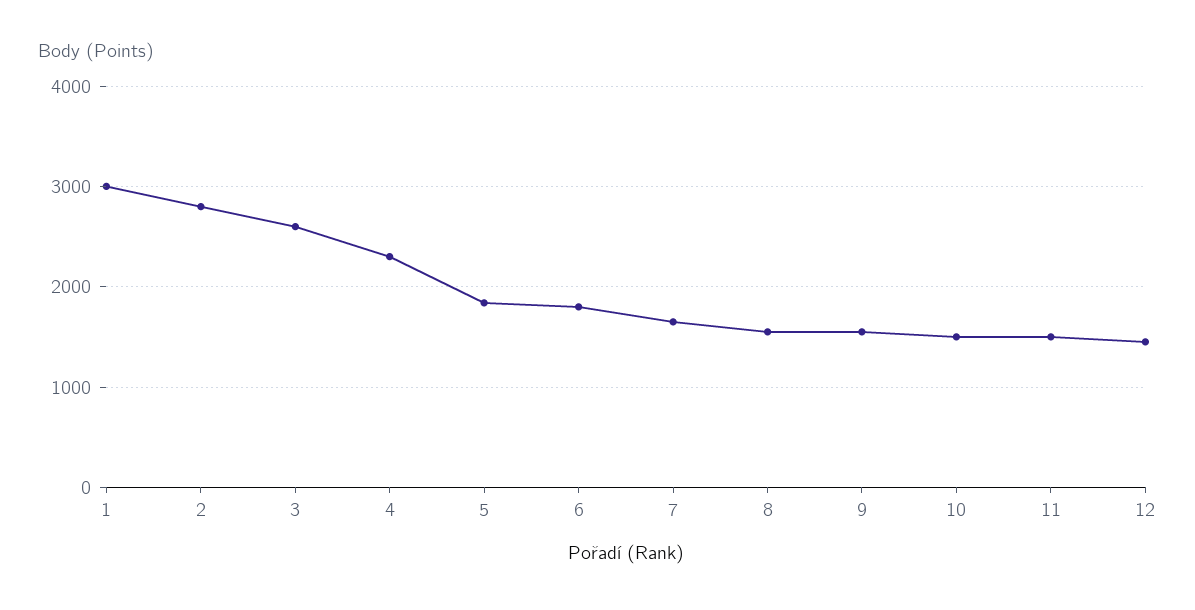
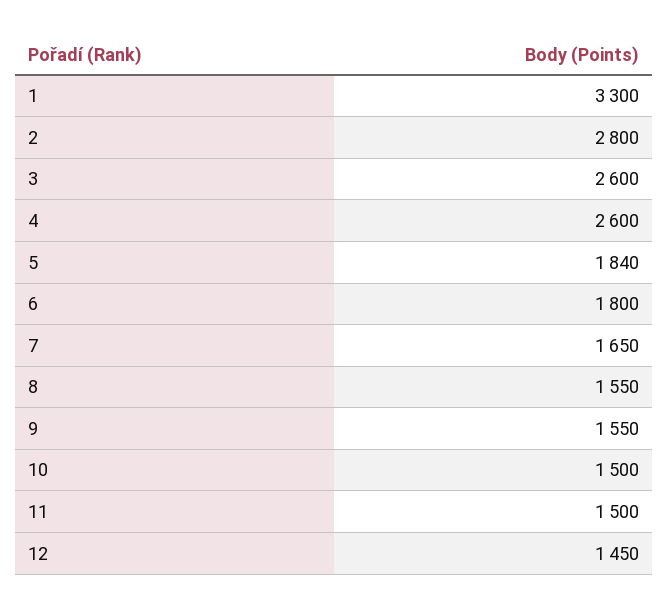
1: 3000 -> 3300
4: 2300 -> 2600

